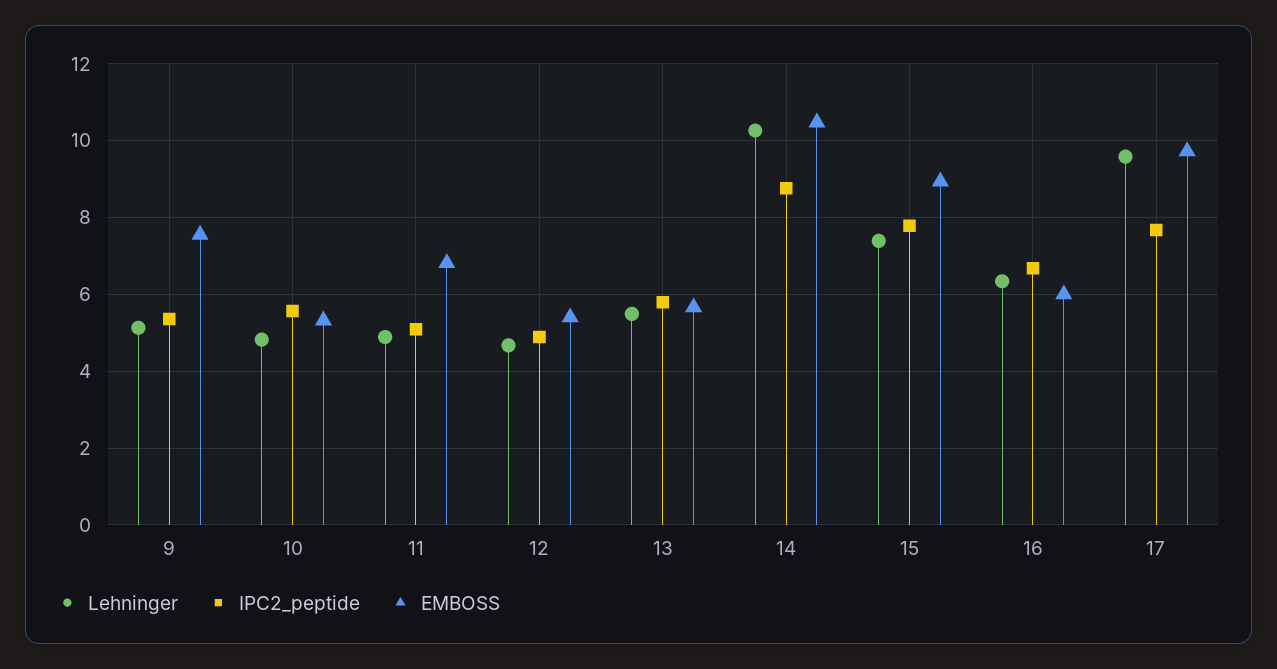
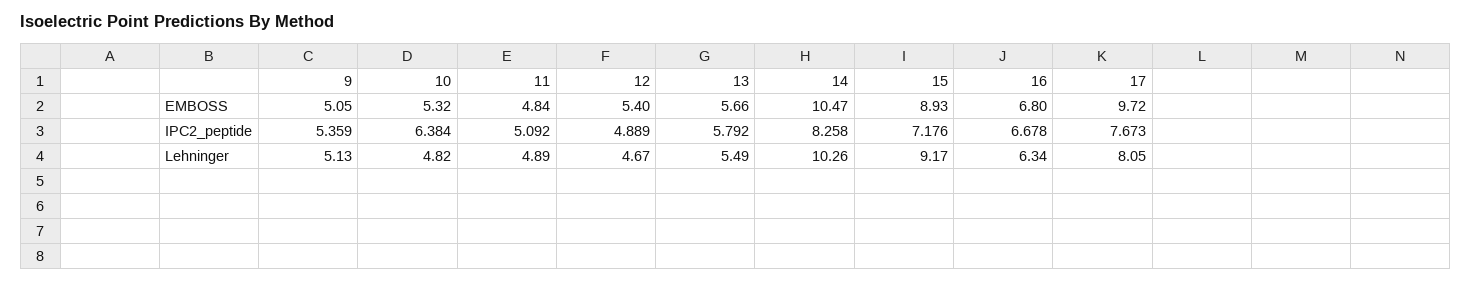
EMBOSS, 9: 7.6 -> 5.05
IPC2_peptide, 10: 5.6 -> 6.384
EMBOSS, 11: 6.8 -> 4.84
IPC2_peptide, 14: 8.8 -> 8.258
Lehninger, 15: 7.4 -> 9.17
IPC2_peptide, 15: 7.8 -> 7.176
EMBOSS, 16: 6 -> 6.8
Lehninger, 17: 9.6 -> 8.05

